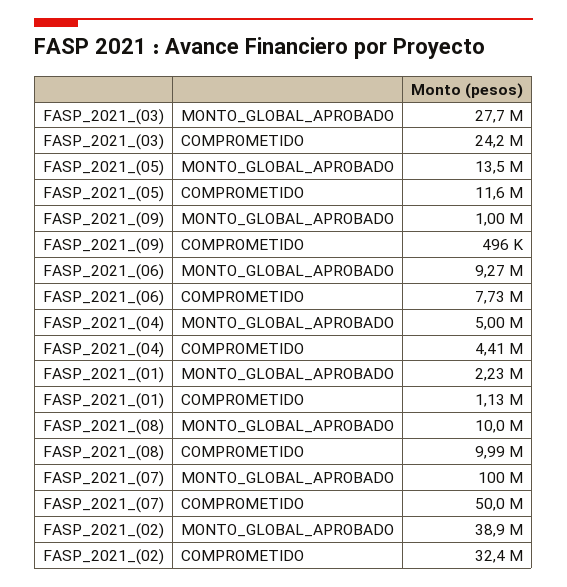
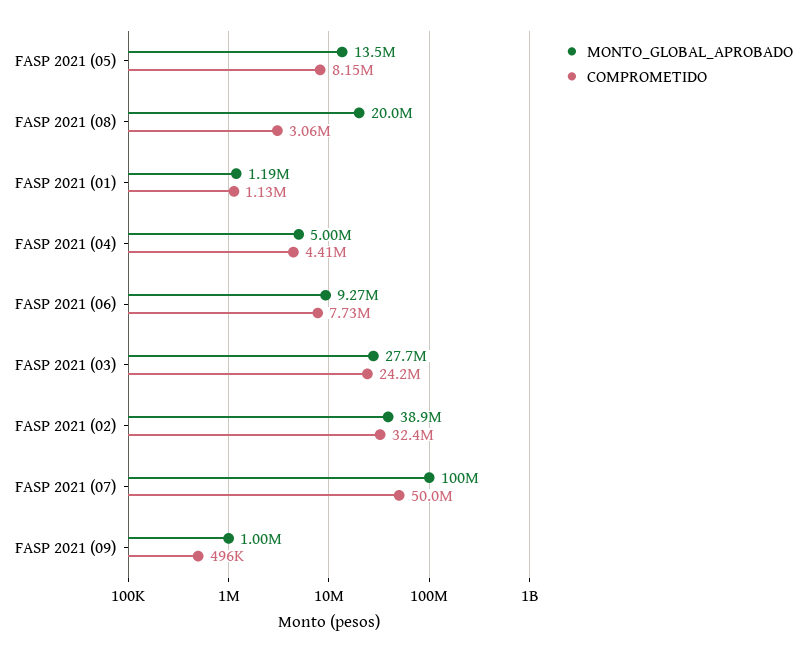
COMPROMETIDO, FASP_2021_(05): 11600000 -> 8150000
MONTO_GLOBAL_APROBADO, FASP_2021_(01): 2230000 -> 1190000
MONTO_GLOBAL_APROBADO, FASP_2021_(08): 10000000 -> 20000000
COMPROMETIDO, FASP_2021_(08): 9990000 -> 3060000

